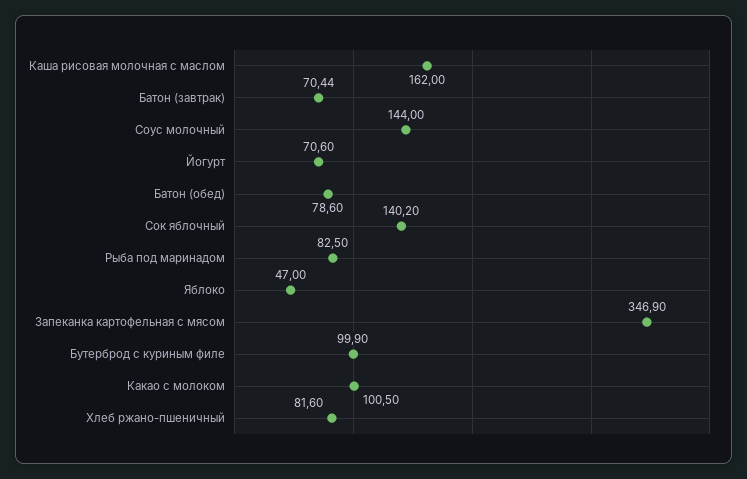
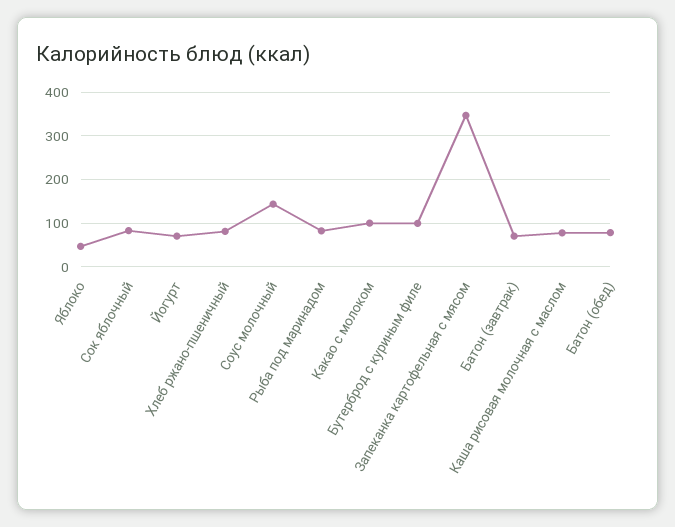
Каша рисовая молочная с маслом: 162 -> 80
Сок яблочный: 140.2 -> 80

